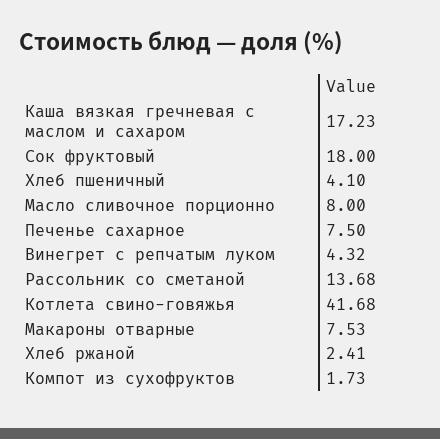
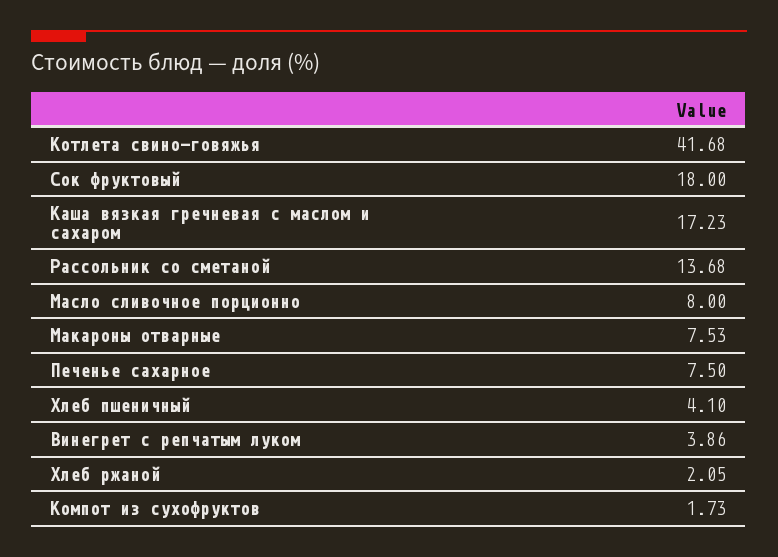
Винегрет с репчатым луком: 4.32 -> 3.86
Хлеб ржаной: 2.41 -> 2.05

